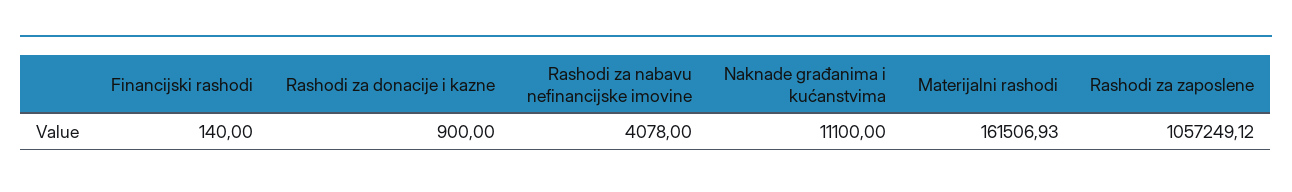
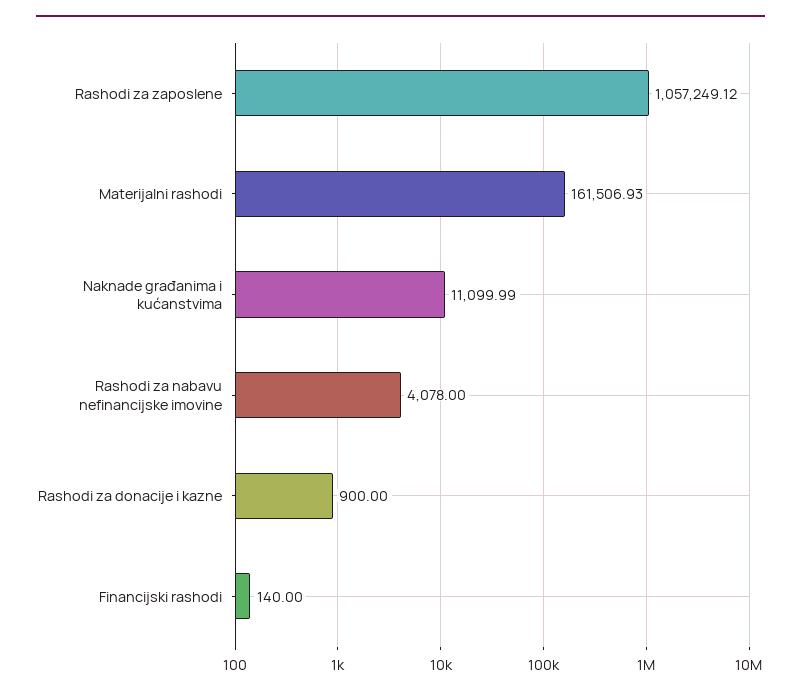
Naknade građanima i kućanstvima: 11100 -> 11099.99

